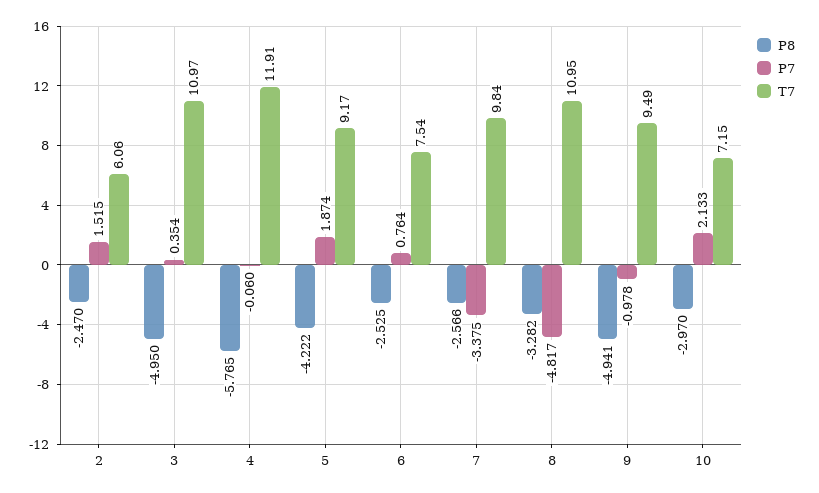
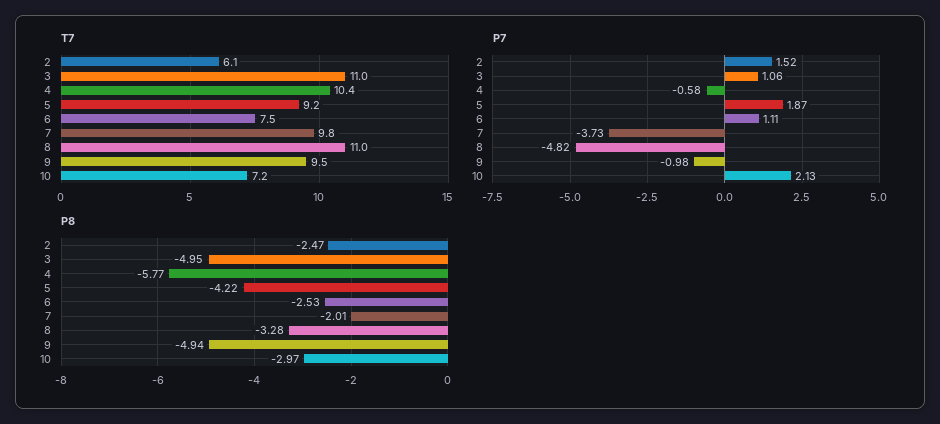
P7, 3: 0.354 -> 1.06
P7, 4: -0.06 -> -0.58
T7, 4: 11.91 -> 10.4
P7, 6: 0.764 -> 1.11
P8, 7: -2.566 -> -2.01
P7, 7: -3.375 -> -3.73

